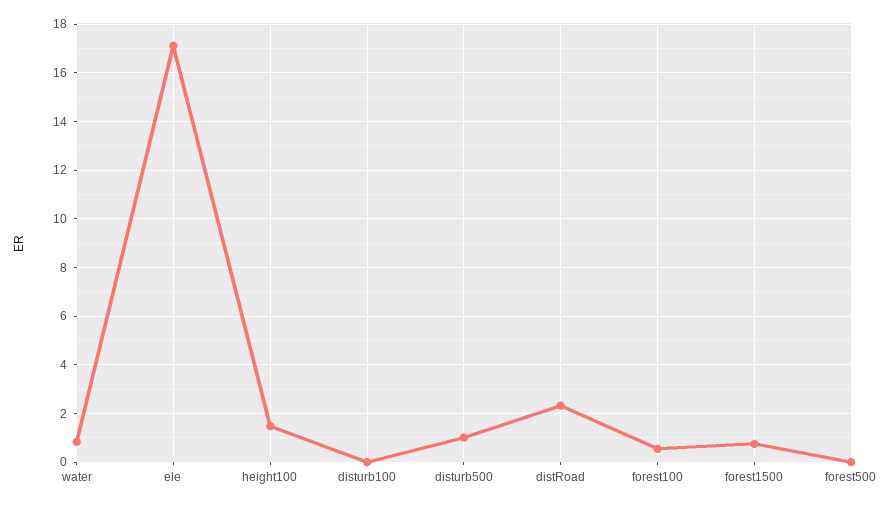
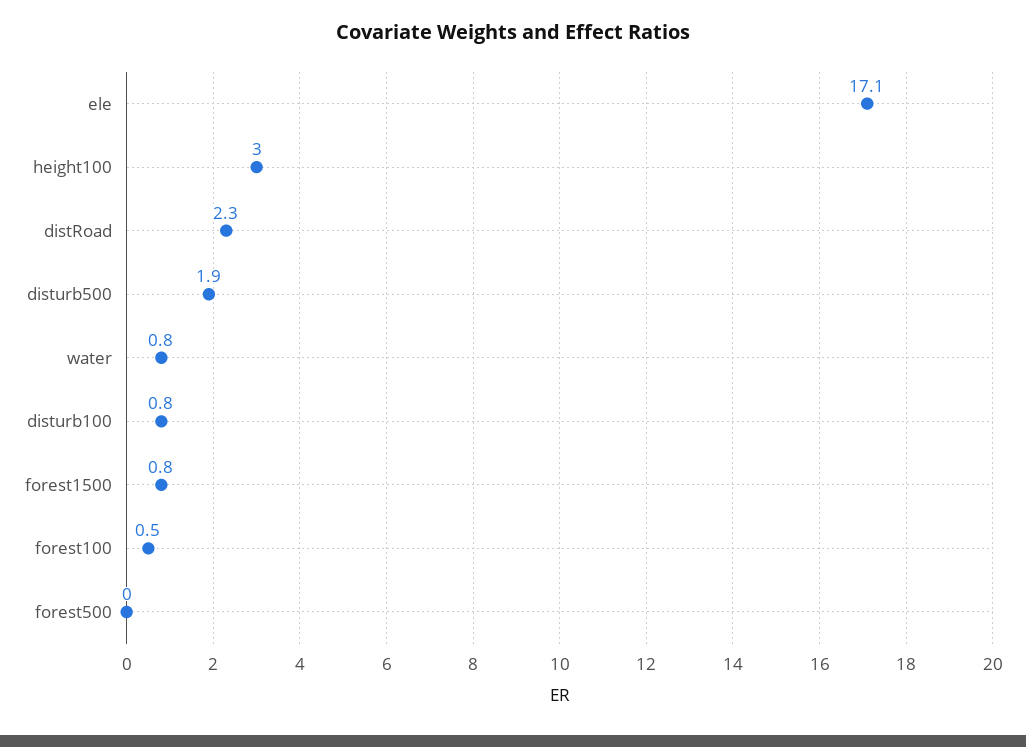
height100: 1.5 -> 3
disturb100: 0 -> 0.8
disturb500: 1 -> 1.9

